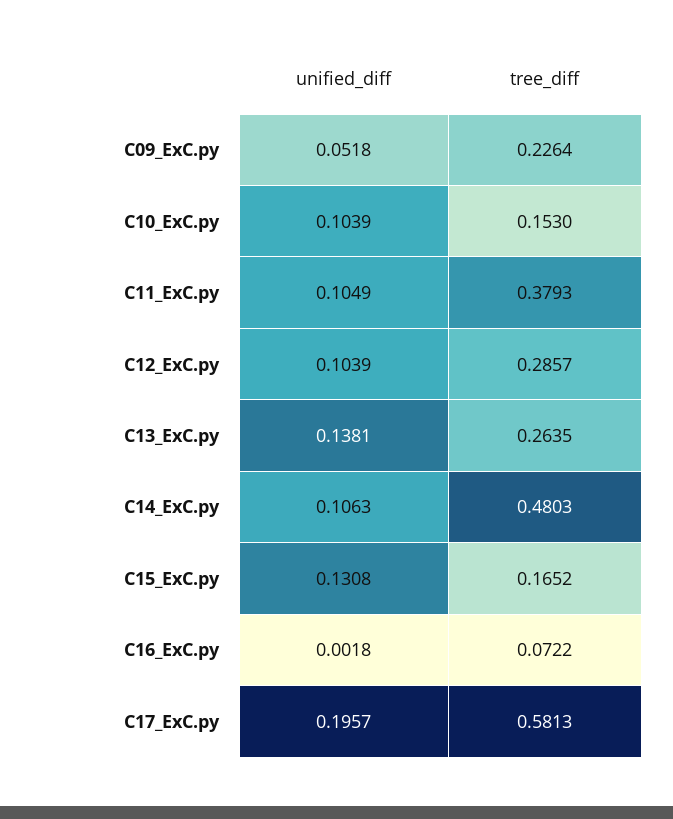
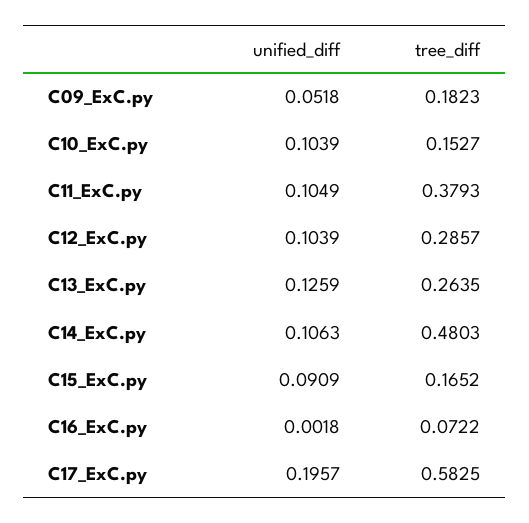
tree_diff, C09_ExC.py: 0.2264 -> 0.1823
tree_diff, C10_ExC.py: 0.153 -> 0.1527
unified_diff, C13_ExC.py: 0.1381 -> 0.1259
unified_diff, C15_ExC.py: 0.1308 -> 0.0909
tree_diff, C17_ExC.py: 0.5813 -> 0.5825

